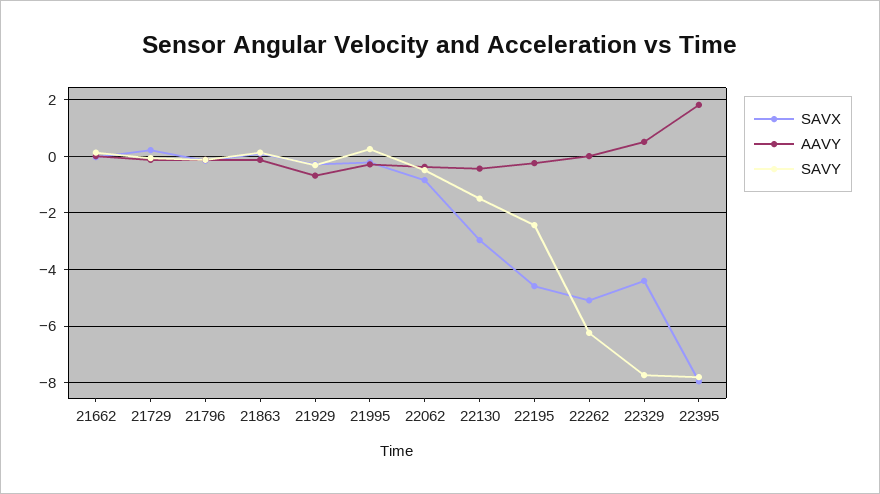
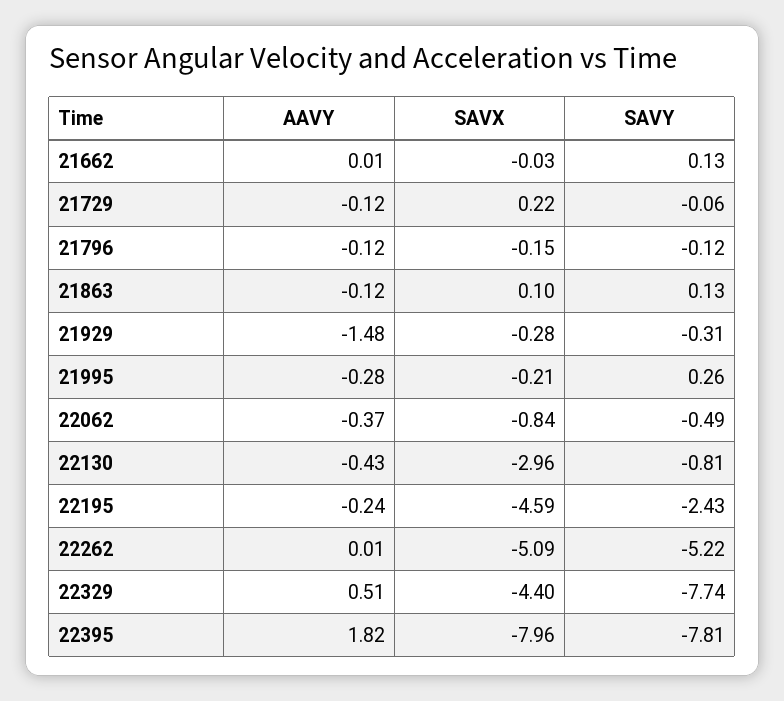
AAVY, 21929: -0.75 -> -1.48
SAVY, 22130: -1.5 -> -0.81
SAVY, 22262: -6.25 -> -5.22

